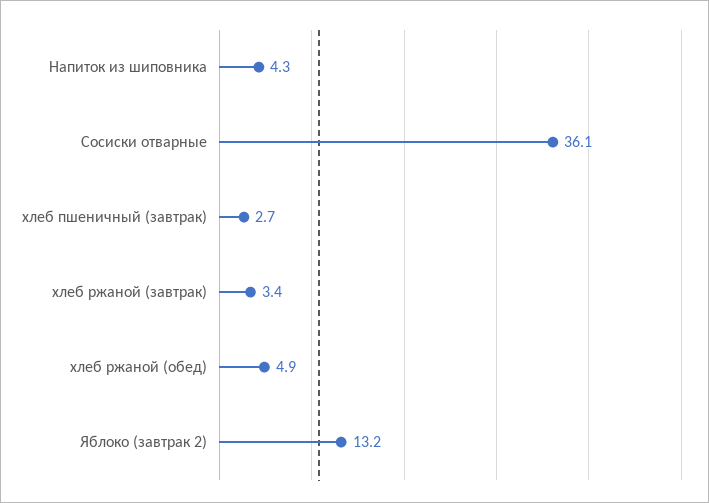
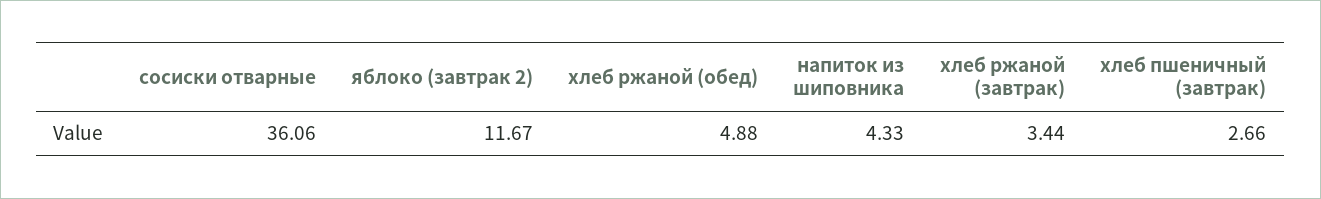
Яблоко (завтрак 2): 13.2 -> 11.67

